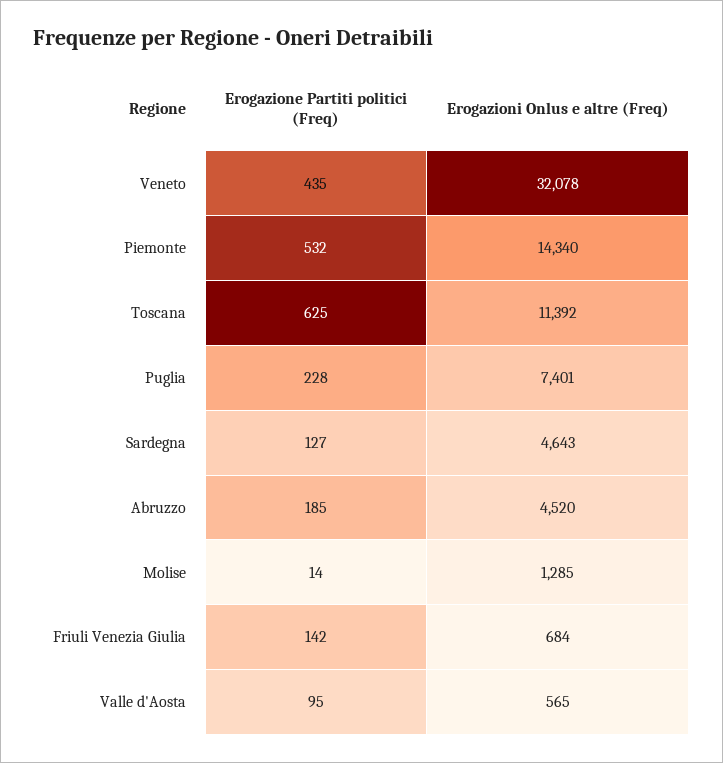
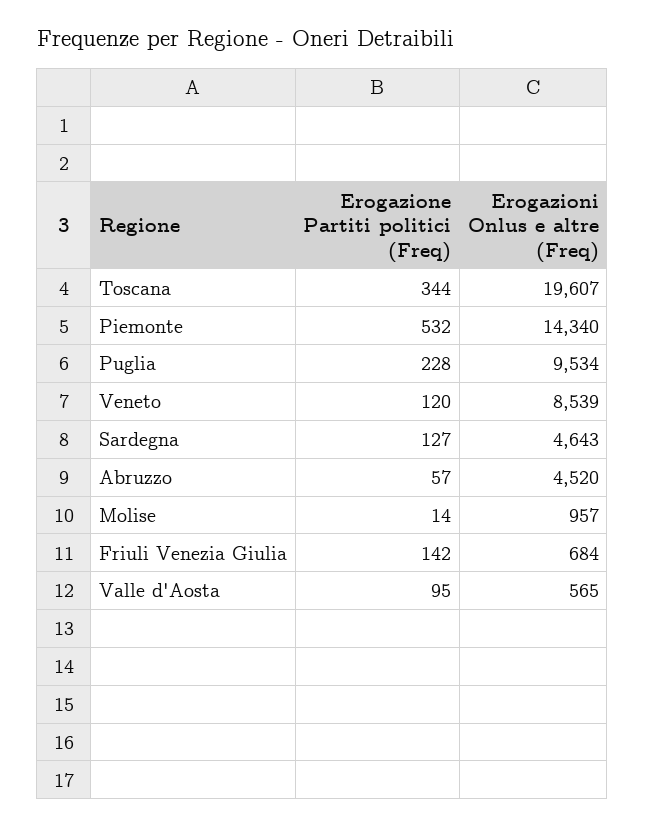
Erogazione Partiti politici (Freq), Veneto: 435 -> 120
Erogazioni Onlus e altre (Freq), Veneto: 32078 -> 8539
Erogazione Partiti politici (Freq), Toscana: 625 -> 344
Erogazioni Onlus e altre (Freq), Toscana: 11392 -> 19607
Erogazioni Onlus e altre (Freq), Puglia: 7401 -> 9534
Erogazione Partiti politici (Freq), Abruzzo: 185 -> 57
Erogazioni Onlus e altre (Freq), Molise: 1285 -> 957

